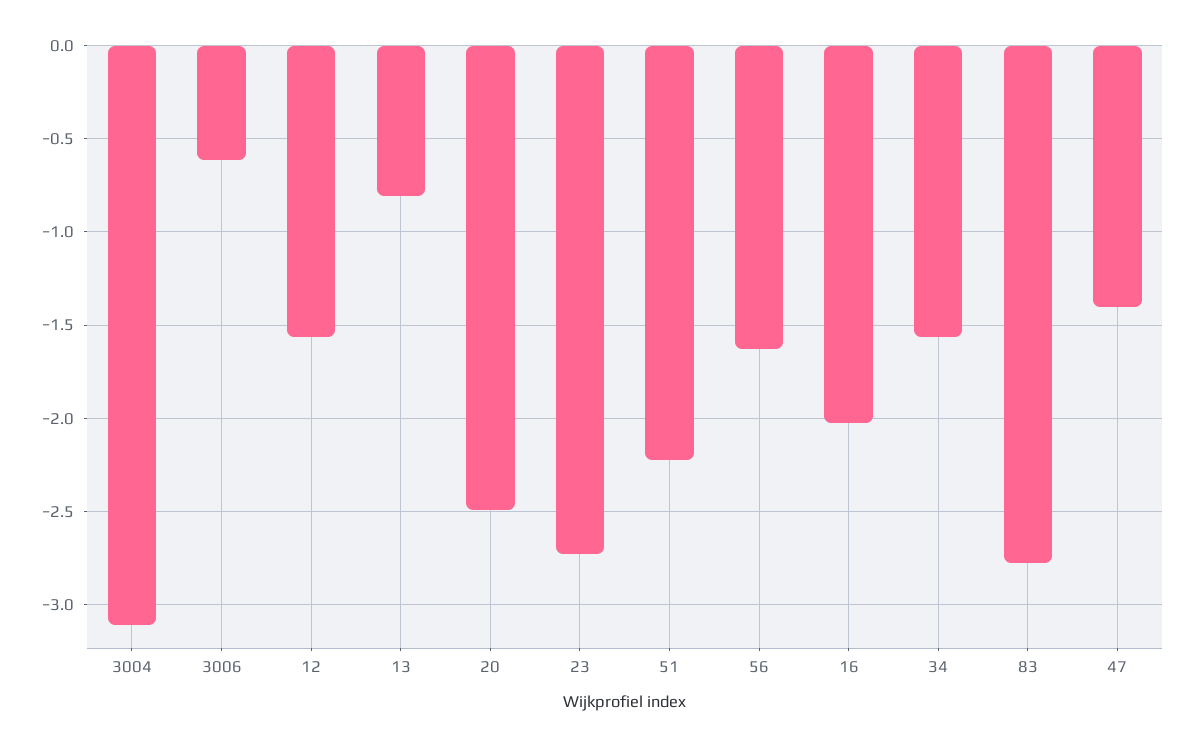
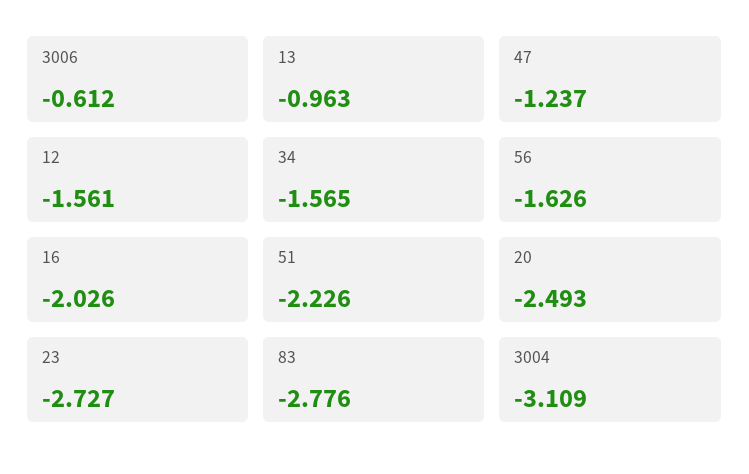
13: -0.8 -> -0.963
47: -1.4 -> -1.237

